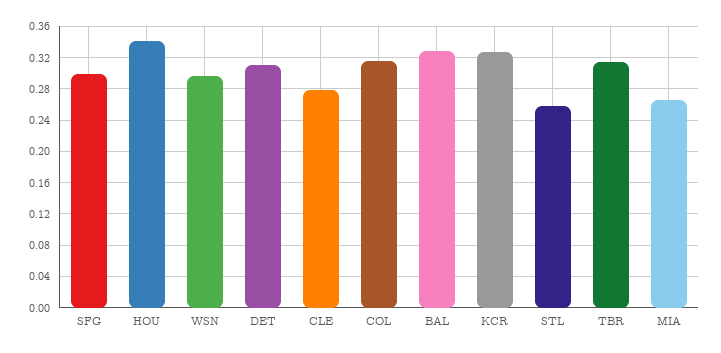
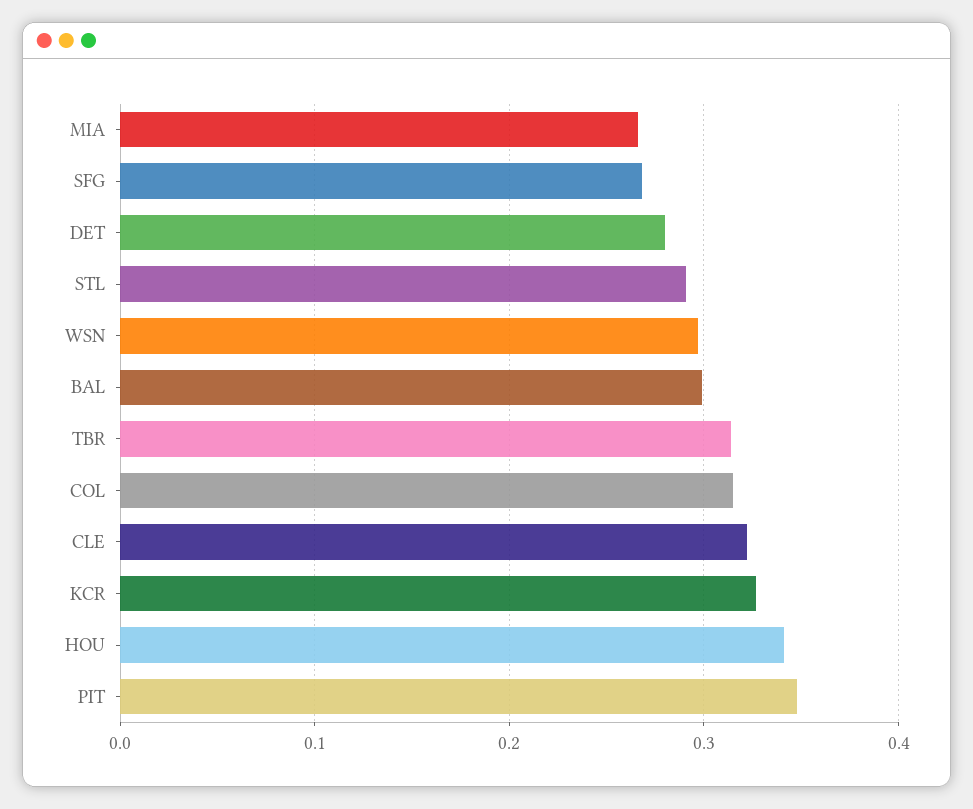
SFG: 0.3 -> 0.27
DET: 0.31 -> 0.28
CLE: 0.28 -> 0.32
BAL: 0.33 -> 0.3
STL: 0.26 -> 0.29
PIT: none -> 0.35

